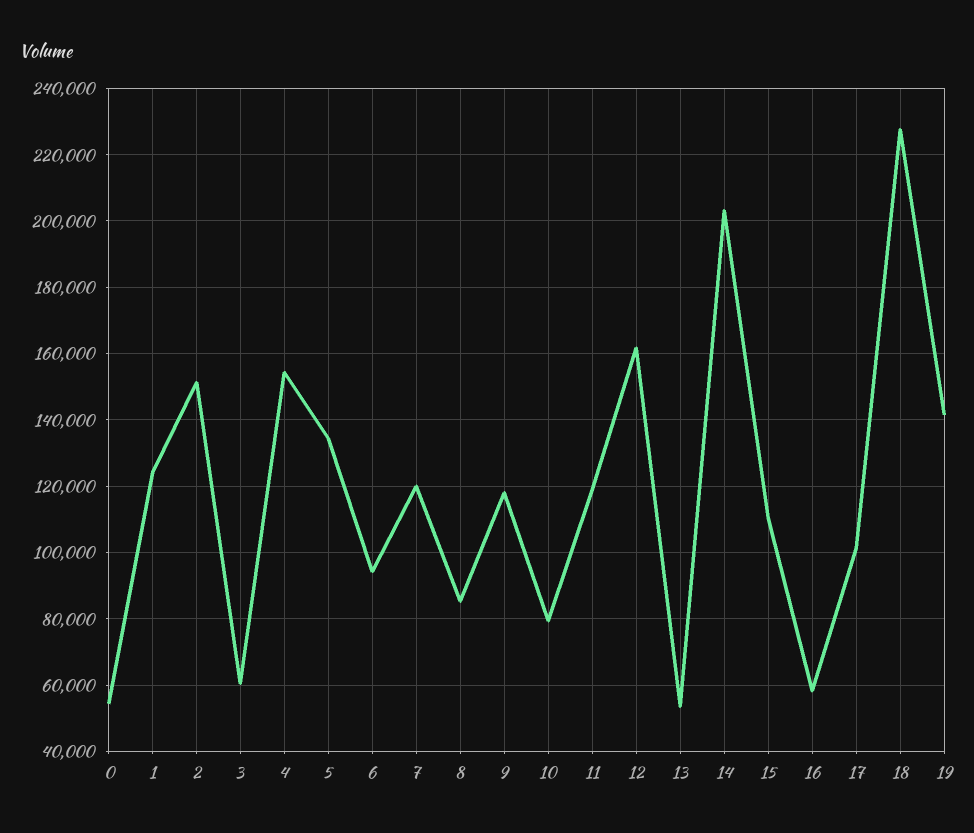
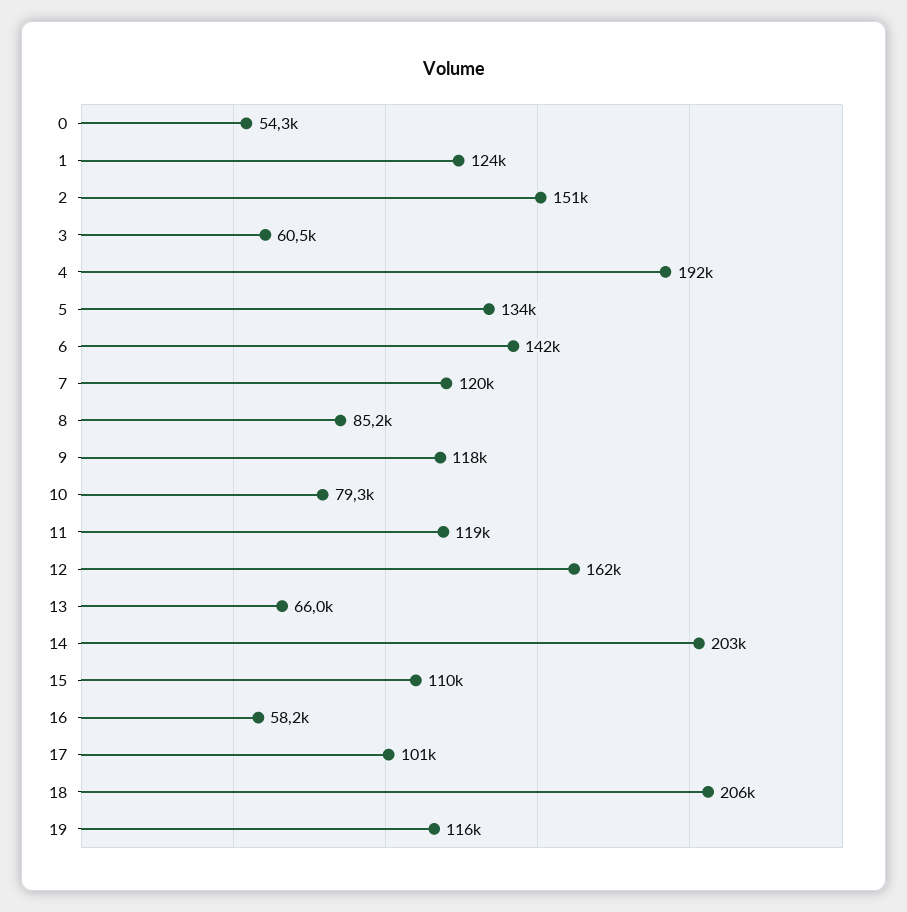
4: 154000 -> 192000
6: 94000 -> 142000
13: 54000 -> 66000
18: 228000 -> 206000
19: 142000 -> 116000

